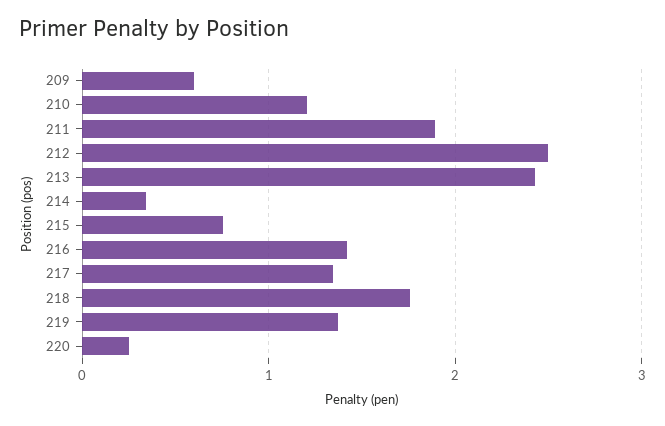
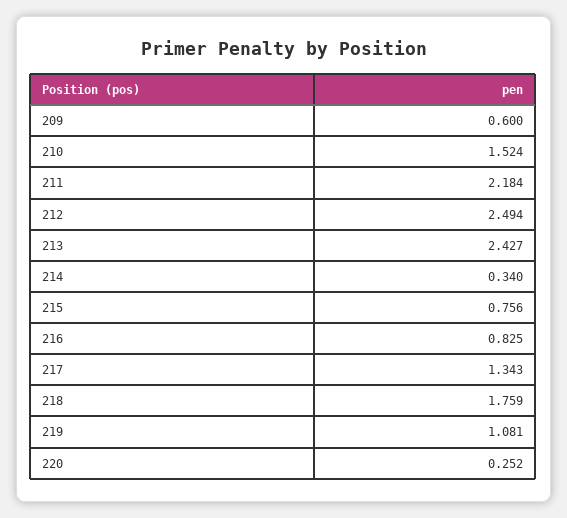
210: 1.2 -> 1.524
211: 1.9 -> 2.184
216: 1.4 -> 0.825
219: 1.4 -> 1.081

